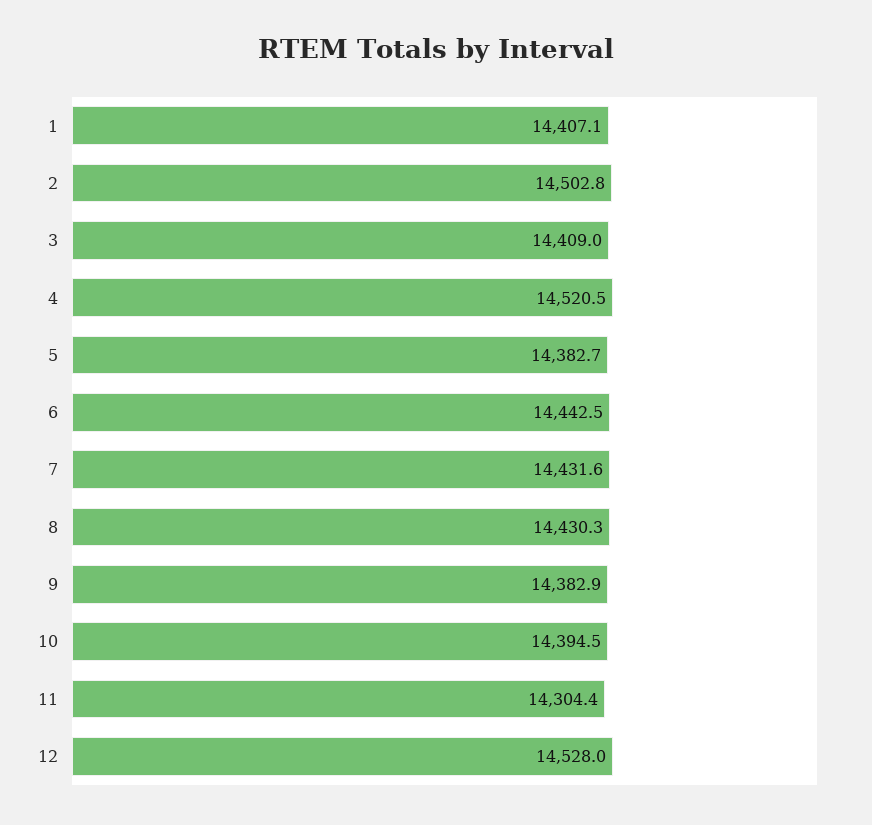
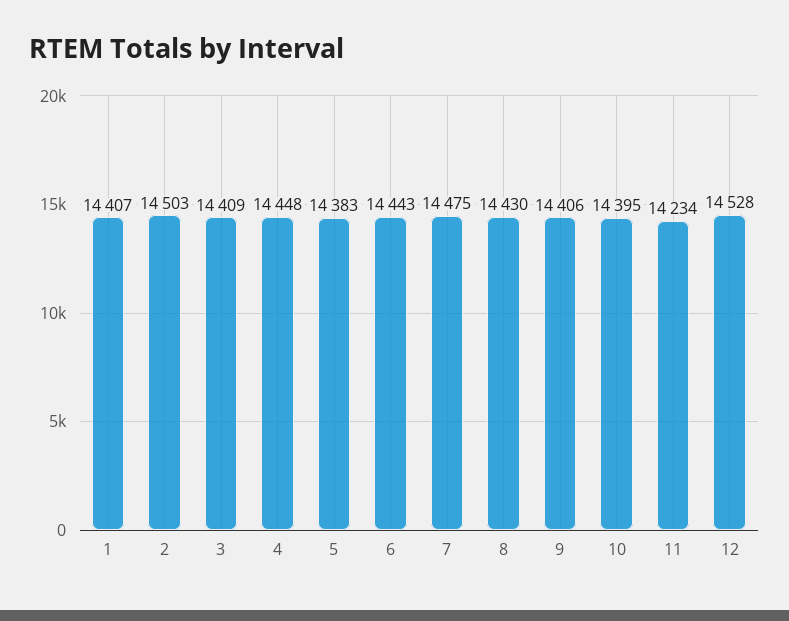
4: 14520.5 -> 14448
7: 14431.6 -> 14475
9: 14382.9 -> 14406
11: 14304.4 -> 14234

